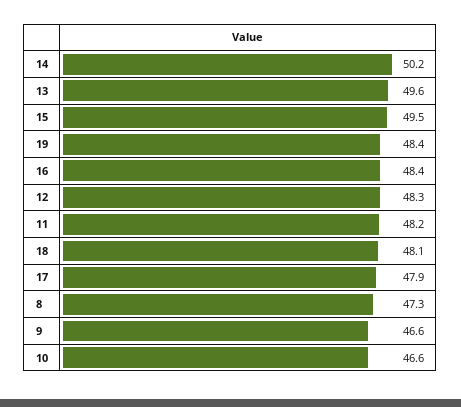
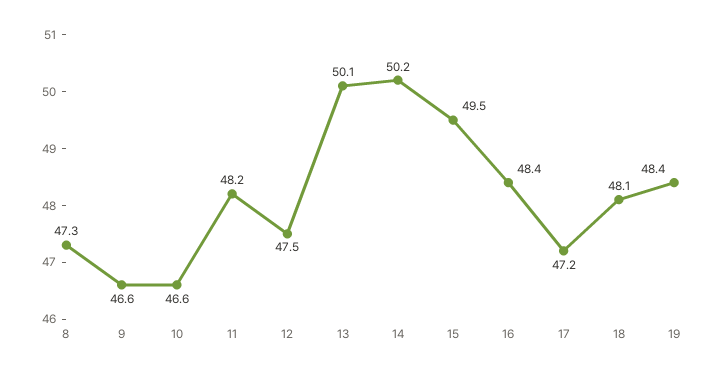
13: 49.6 -> 50.1
12: 48.3 -> 47.5
17: 47.9 -> 47.2

